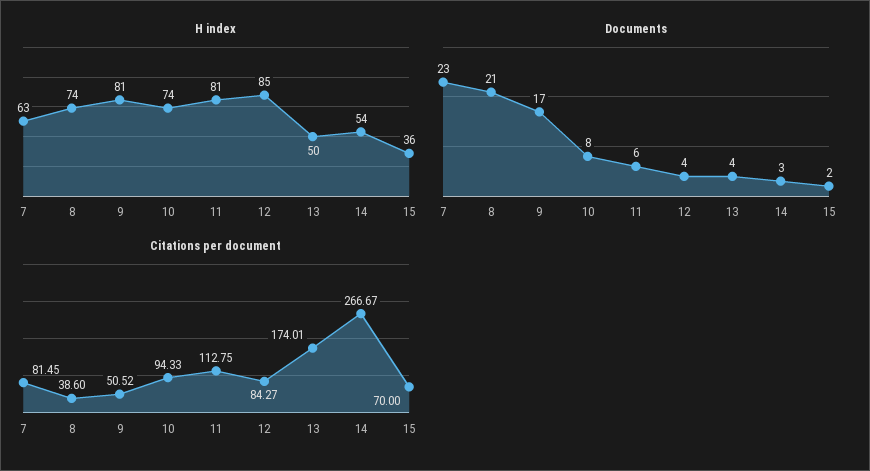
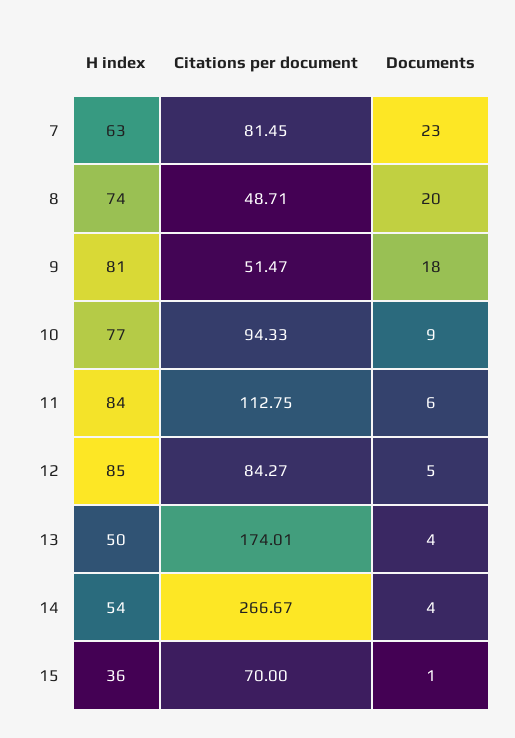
H index, 10: 74 -> 77
H index, 11: 81 -> 84
Documents, 8: 21 -> 20
Documents, 9: 17 -> 18
Documents, 10: 8 -> 9
Documents, 12: 4 -> 5
Documents, 14: 3 -> 4
Documents, 15: 2 -> 1
Citations per document, 8: 38.6 -> 48.71
Citations per document, 9: 50.52 -> 51.47

